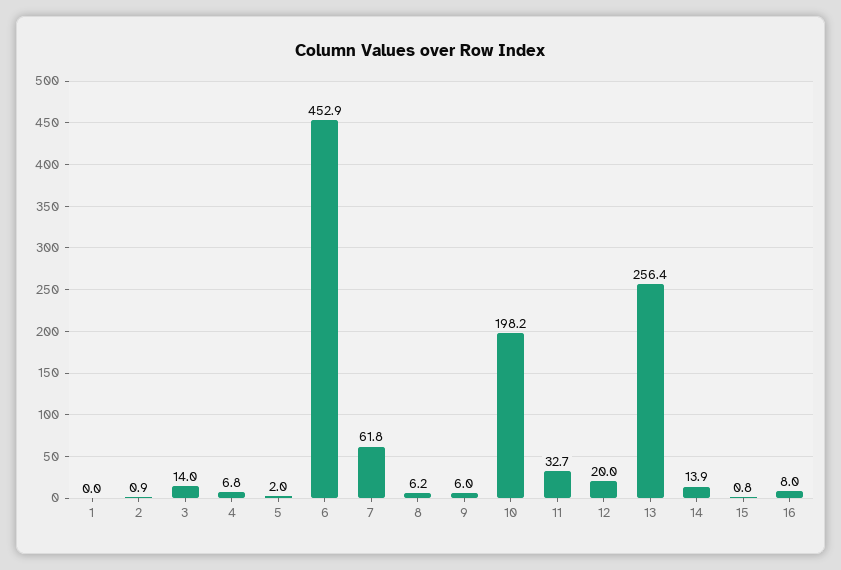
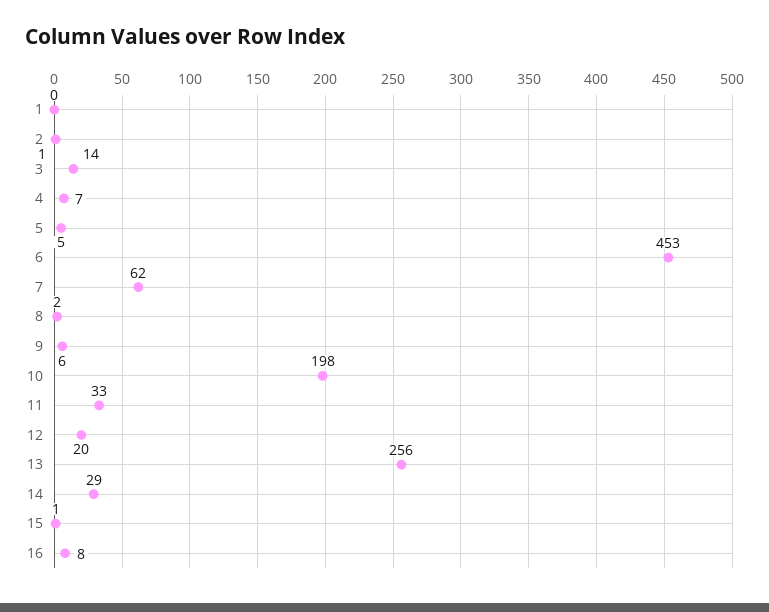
5: 2 -> 5
8: 6.2 -> 2
14: 13.9 -> 29

